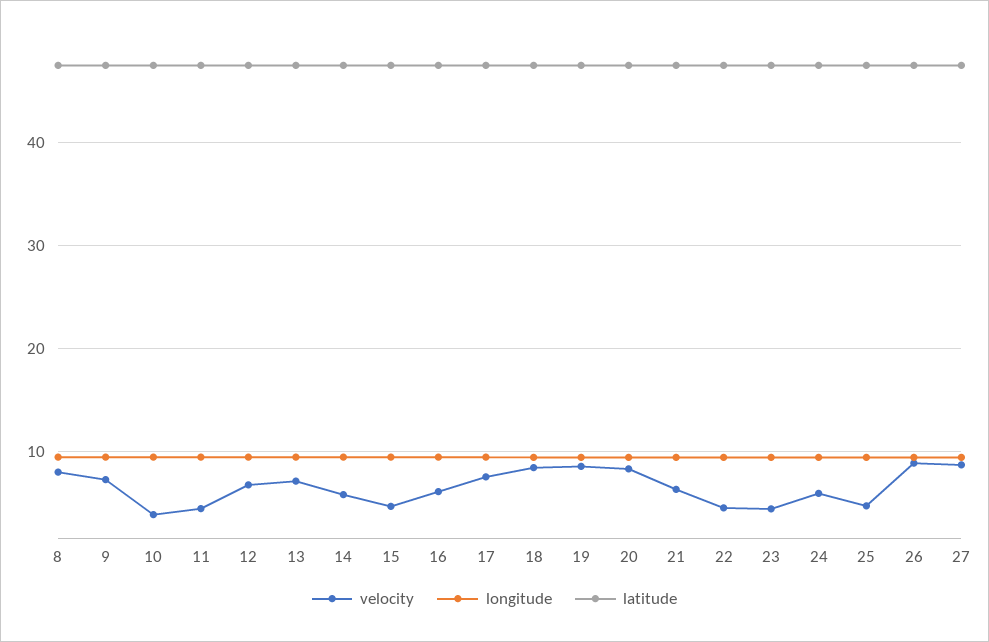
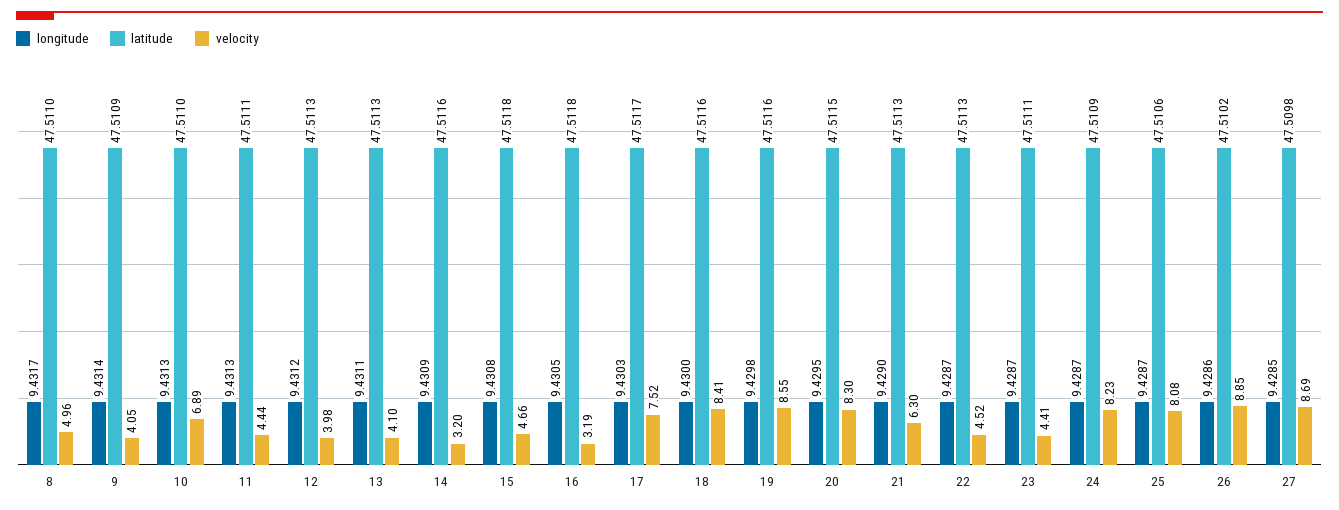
velocity, 8: 8 -> 4.96
velocity, 9: 7 -> 4.05
velocity, 10: 4 -> 6.89
velocity, 12: 7 -> 3.98
velocity, 13: 7 -> 4.1
velocity, 14: 6 -> 3.2
velocity, 16: 6 -> 3.19
velocity, 24: 6 -> 8.23
velocity, 25: 5 -> 8.08

